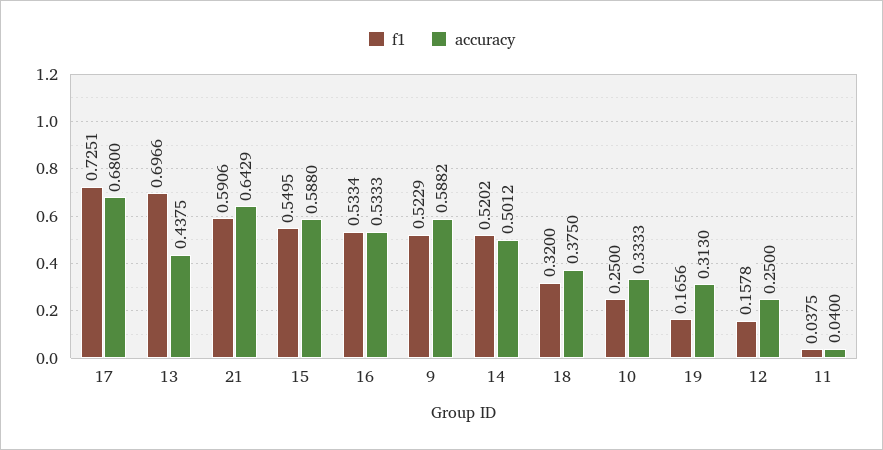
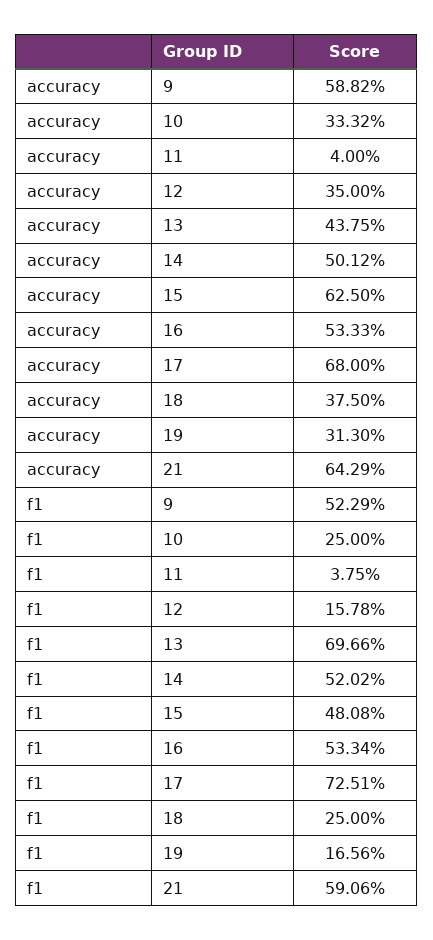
f1, 15: 0.5495 -> 0.4808
accuracy, 15: 0.588 -> 0.625
f1, 18: 0.32 -> 0.25
accuracy, 10: 0.3333 -> 0.3332
accuracy, 12: 0.25 -> 0.35

